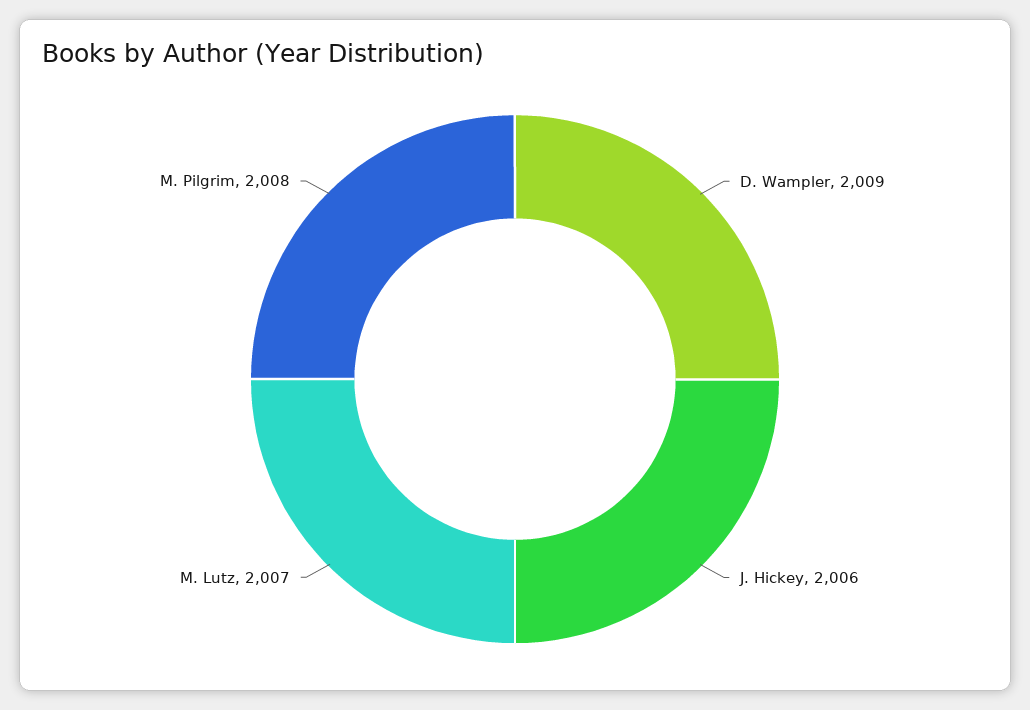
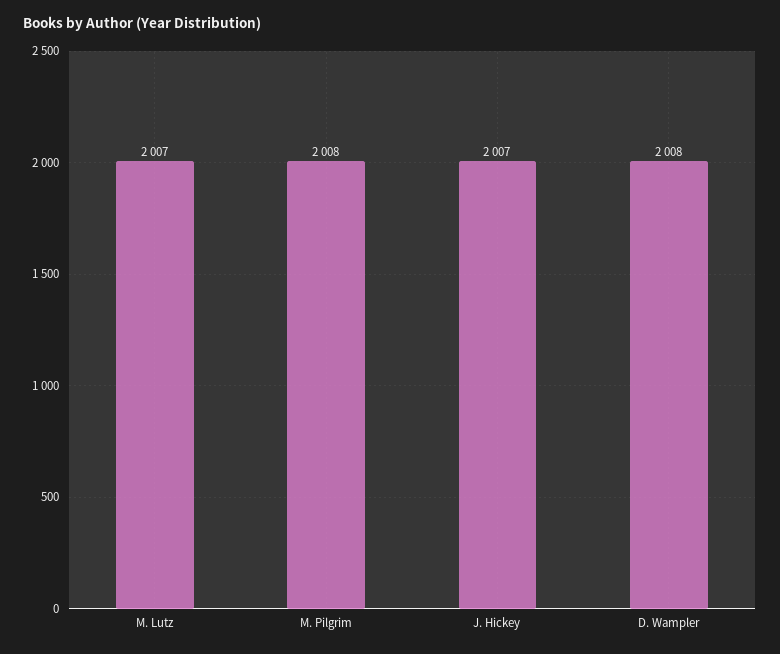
D. Wampler: 2009 -> 2008
J. Hickey: 2006 -> 2007

